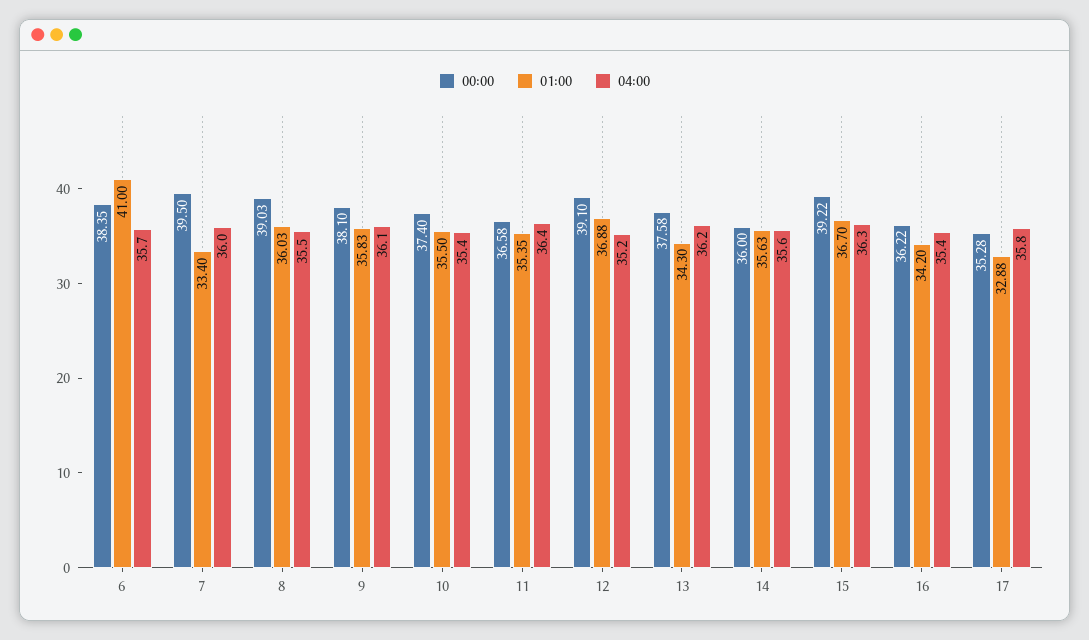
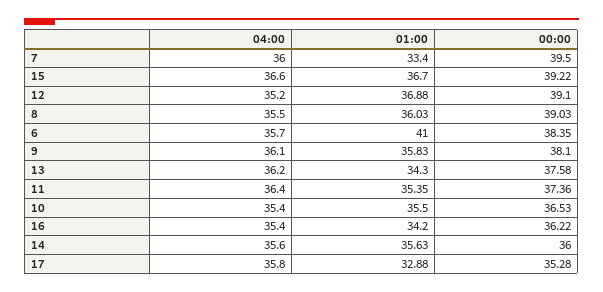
00:00, 10: 37.4 -> 36.53
00:00, 11: 36.58 -> 37.36
04:00, 15: 36.3 -> 36.6

